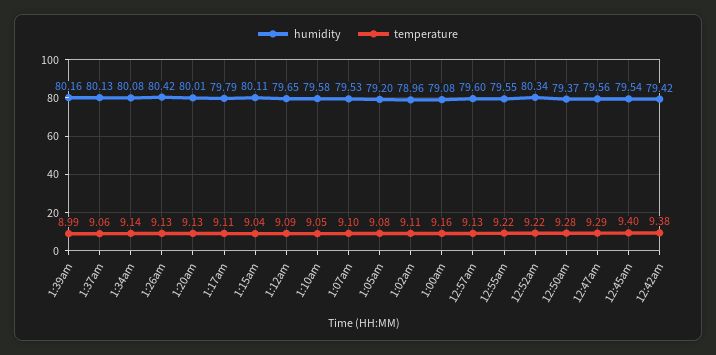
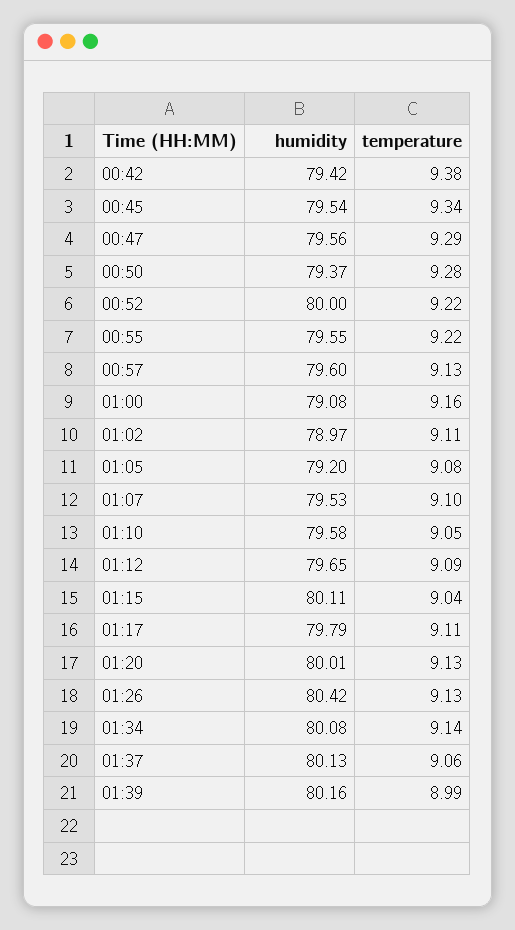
humidity, 1:02am: 78.96 -> 78.97
humidity, 12:52am: 80.34 -> 80
temperature, 12:45am: 9.4 -> 9.34

